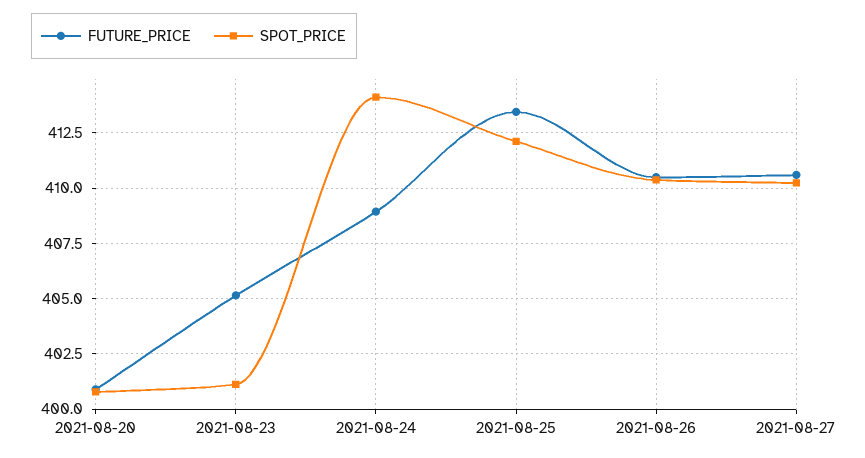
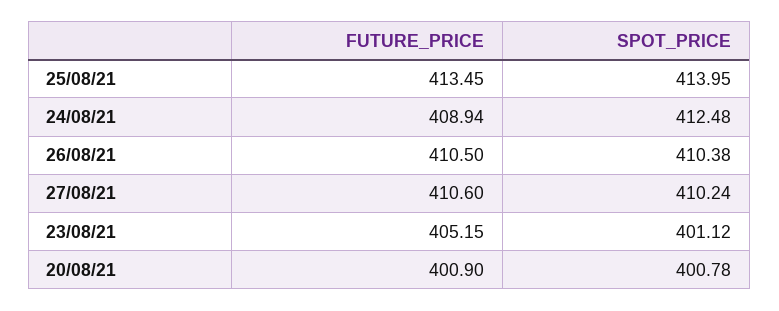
SPOT_PRICE, 2021-08-24: 414 -> 412.48
SPOT_PRICE, 2021-08-25: 412 -> 413.95

